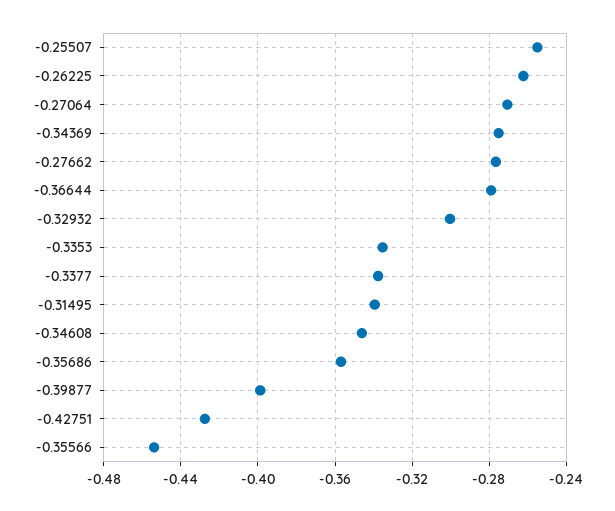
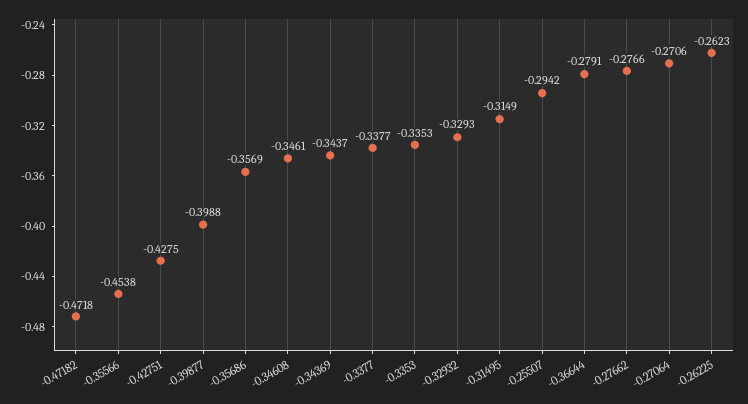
-0.25507: -0.255 -> -0.2942
-0.34369: -0.275 -> -0.3437
-0.32932: -0.3 -> -0.3293
-0.31495: -0.34 -> -0.3149
-0.47182: none -> -0.4718

